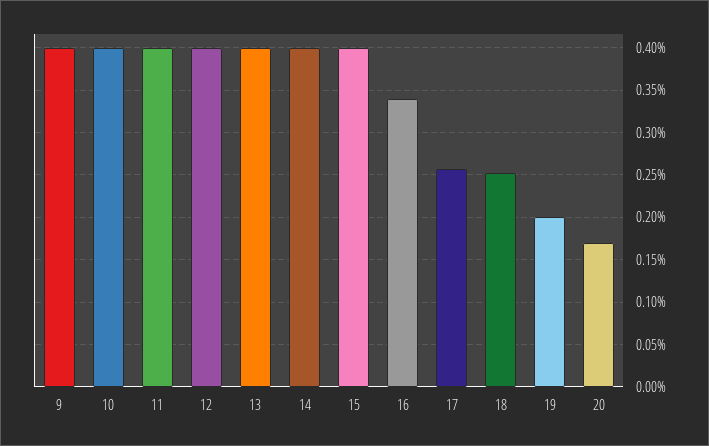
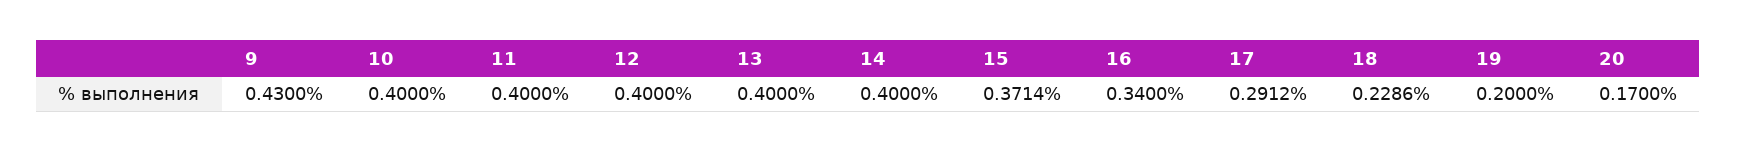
9: 0.4 -> 0.43
15: 0.4 -> 0.3714
17: 0.26 -> 0.2912
18: 0.25 -> 0.2286

